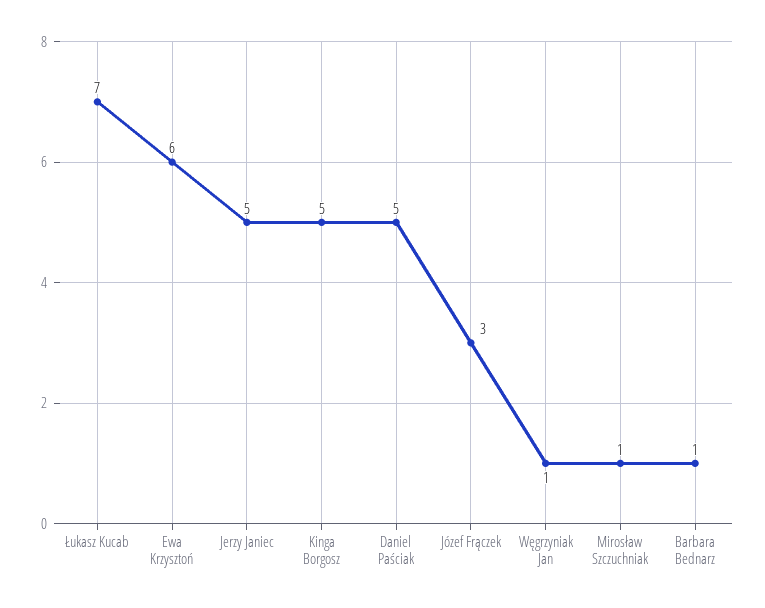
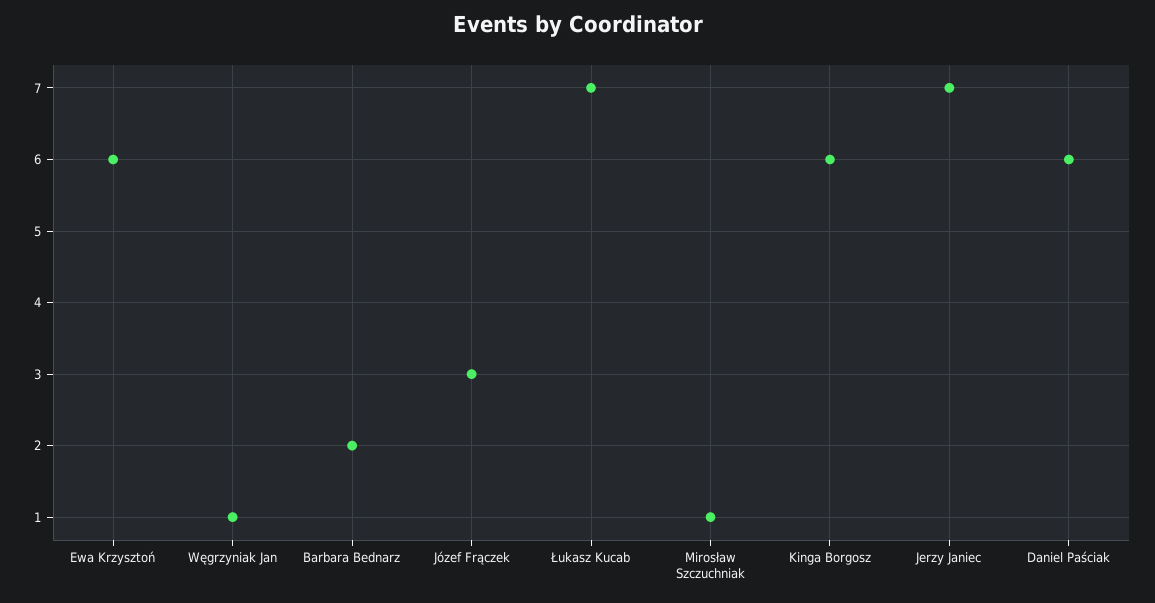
Jerzy Janiec: 5 -> 7
Kinga Borgosz: 5 -> 6
Daniel Paściak: 5 -> 6
Barbara Bednarz: 1 -> 2

